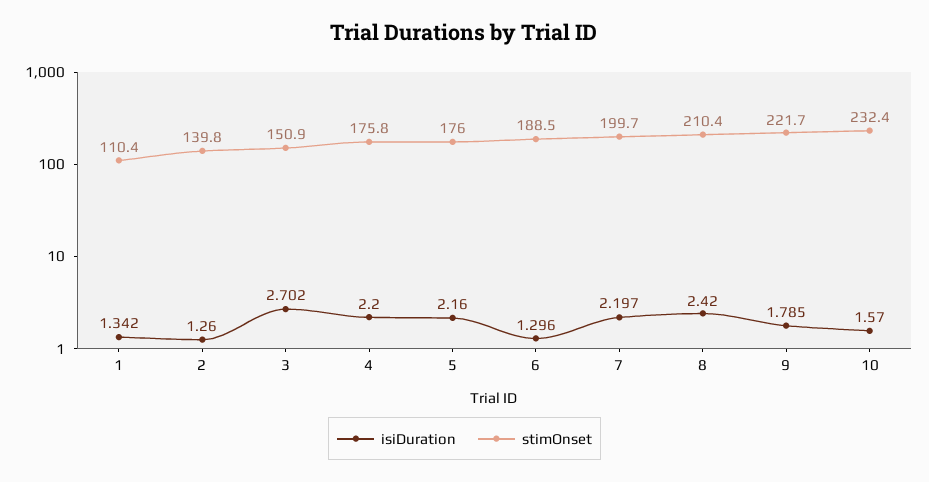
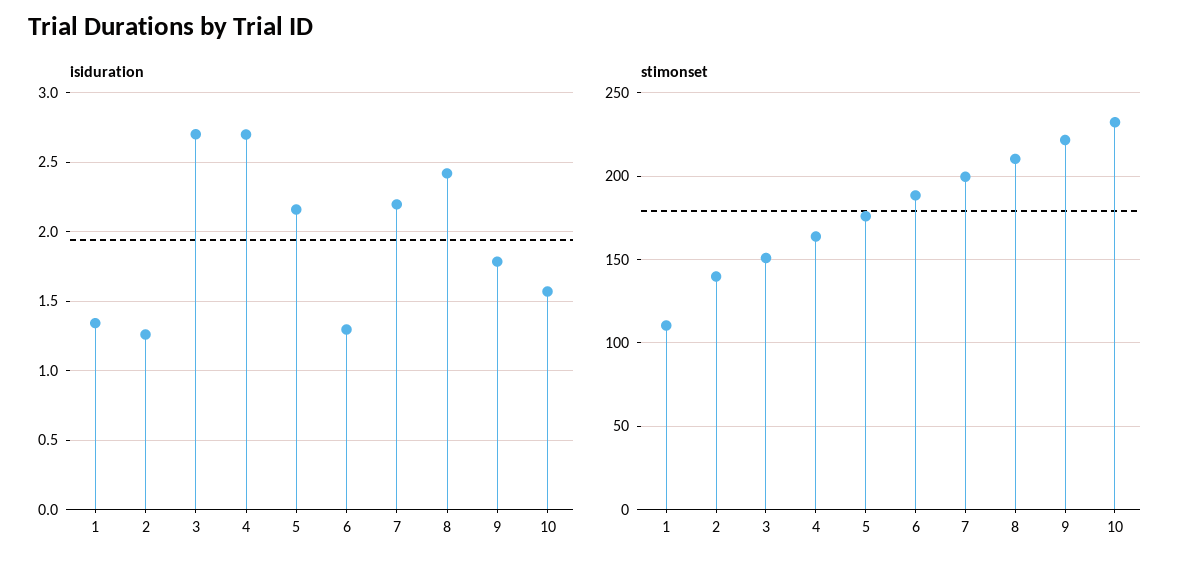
isiDuration, 4: 2.2 -> 2.7
stimOnset, 4: 175.8 -> 165

